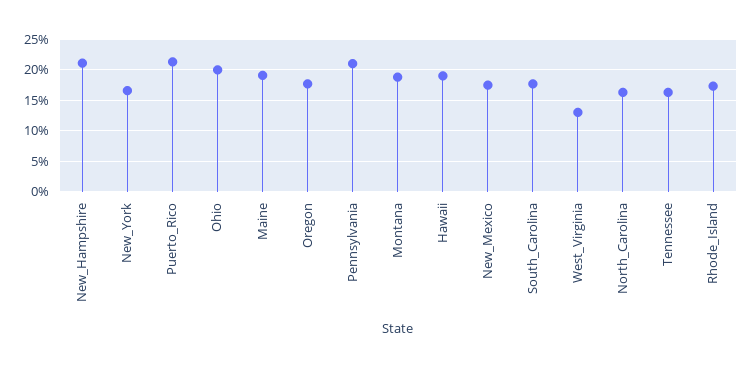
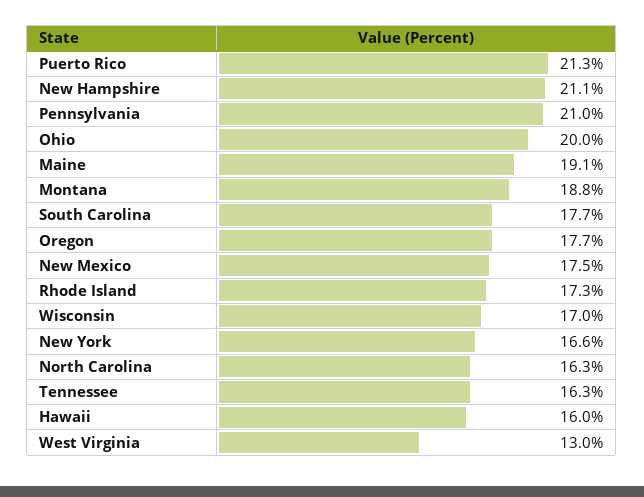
Hawaii: 19 -> 16
Wisconsin: none -> 17

